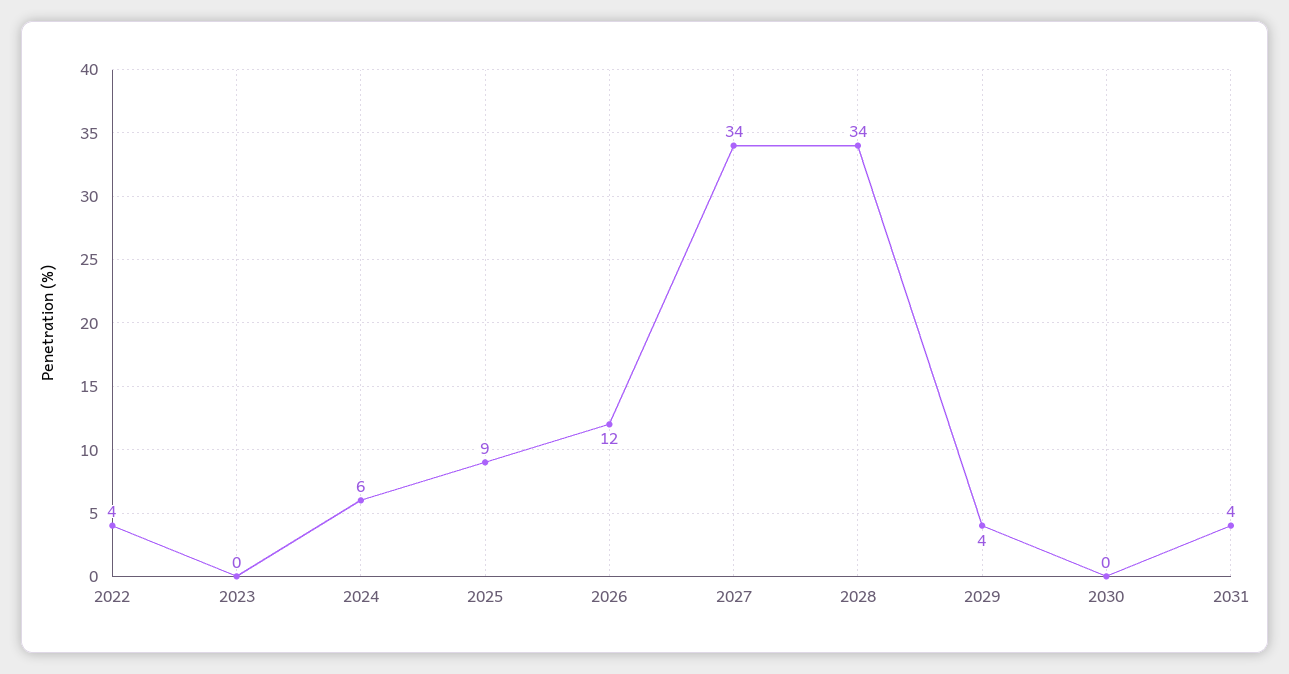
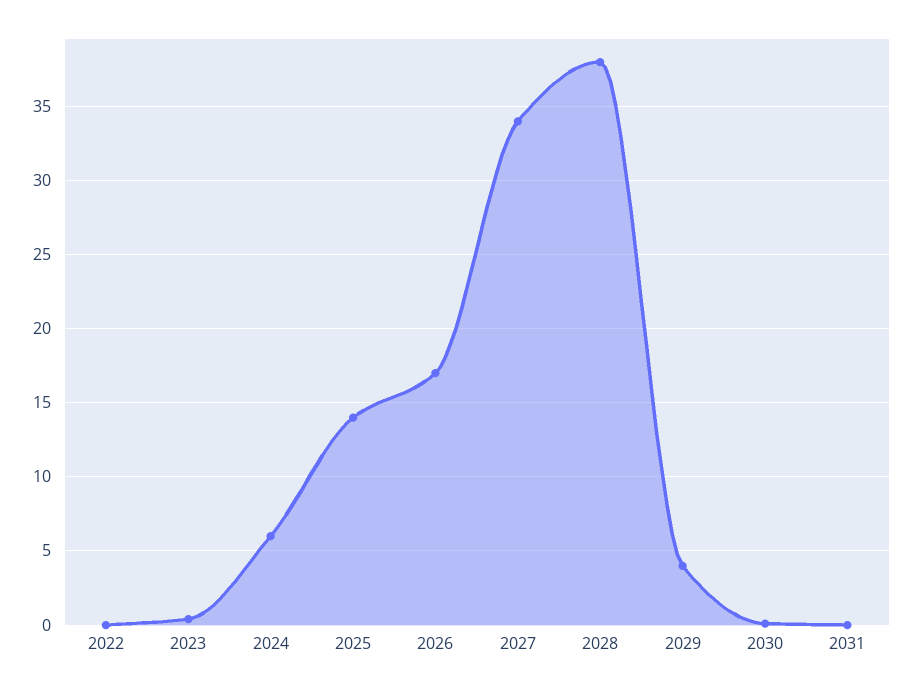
2022: 4 -> 0
2025: 9 -> 14
2026: 12 -> 17
2028: 34 -> 38
2031: 4 -> 0

